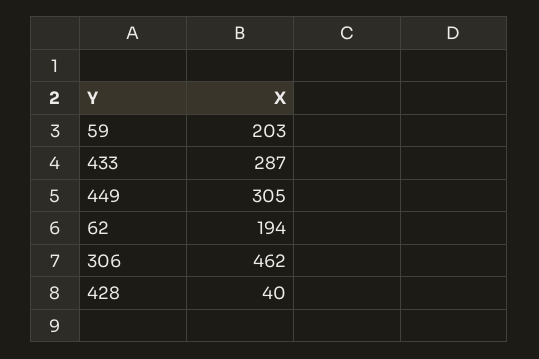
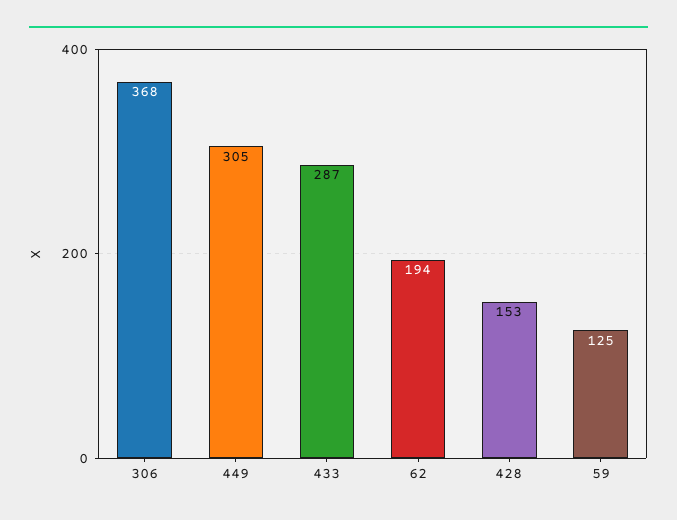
59: 203 -> 125
306: 462 -> 368
428: 40 -> 153

